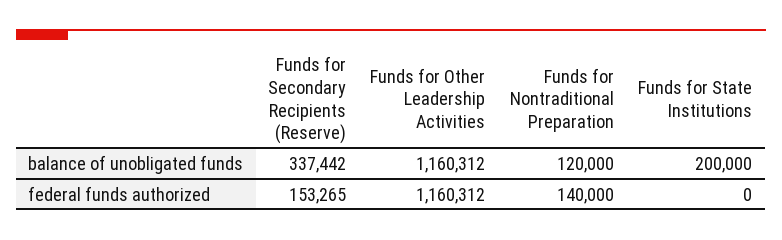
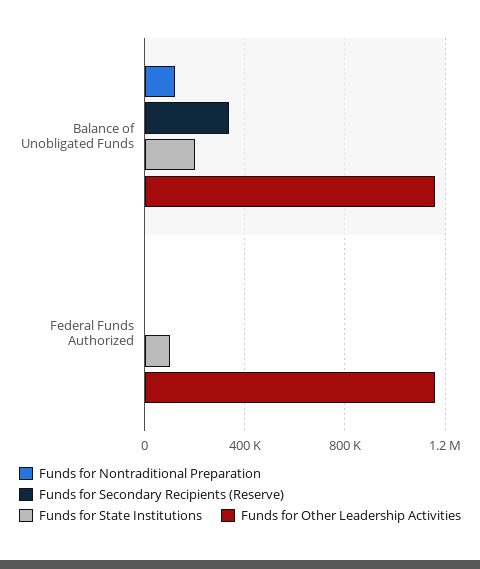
Funds for Secondary Recipients (Reserve), federal funds authorized: 153265 -> 0
Funds for Nontraditional Preparation, federal funds authorized: 140000 -> 0
Funds for State Institutions, federal funds authorized: 0 -> 100000

